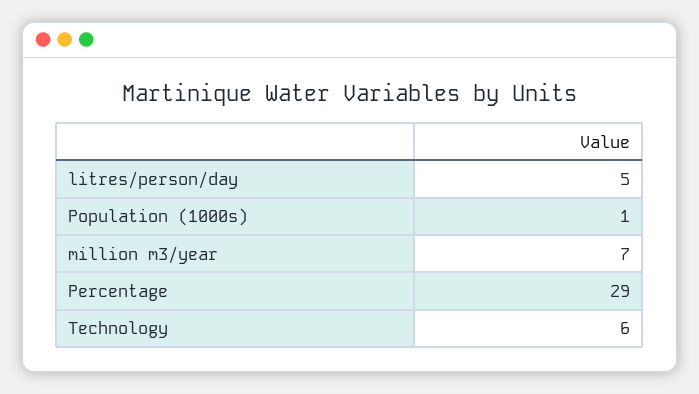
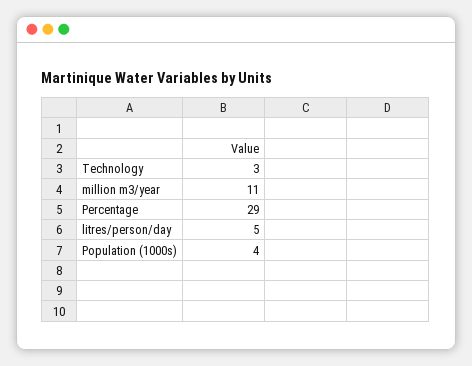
Population (1000s): 1 -> 4
million m3/year: 7 -> 11
Technology: 6 -> 3

